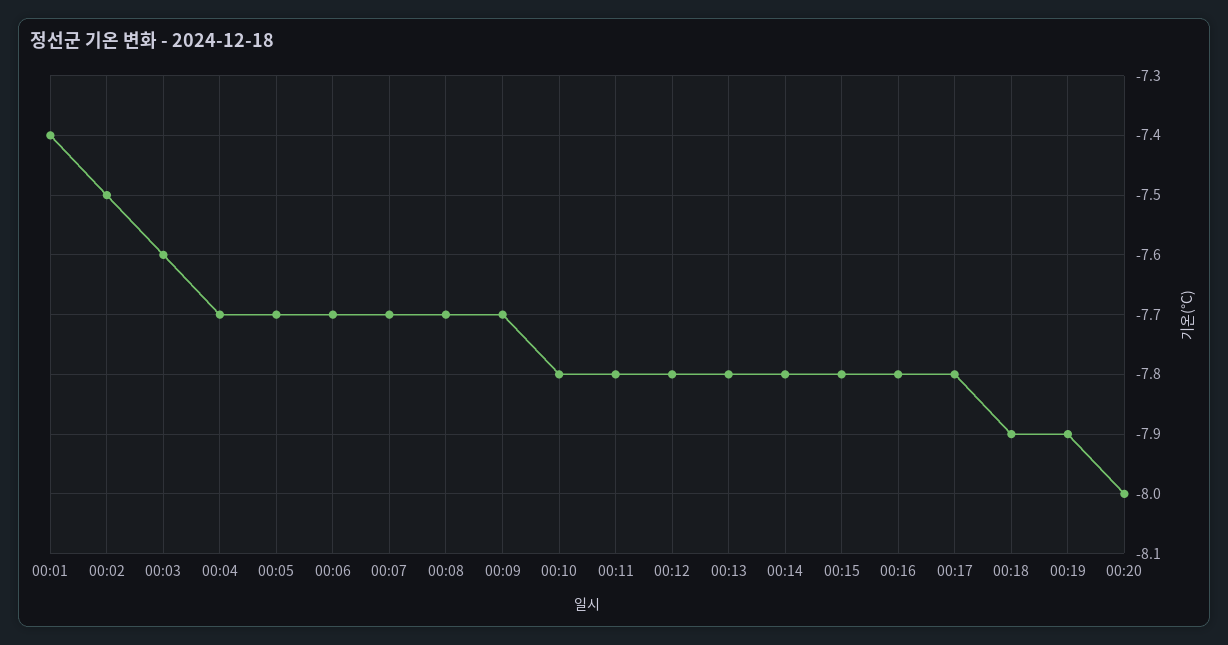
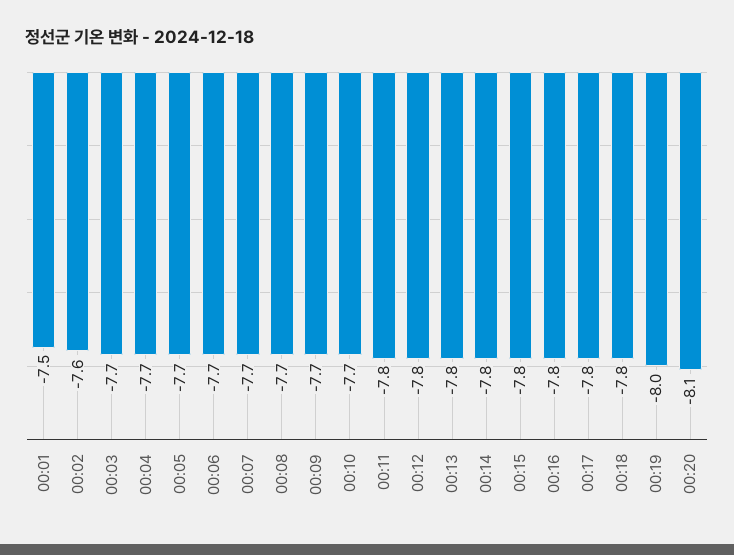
00:01: -7.4 -> -7.5
00:02: -7.5 -> -7.6
00:03: -7.6 -> -7.7
00:10: -7.8 -> -7.7
00:18: -7.9 -> -7.8
00:19: -7.9 -> -8
00:20: -8 -> -8.1

